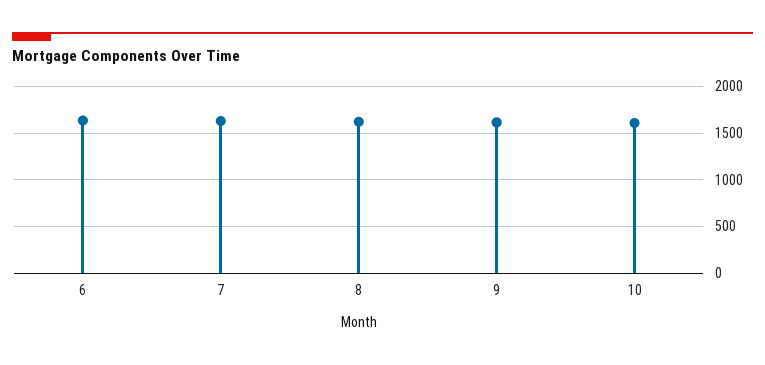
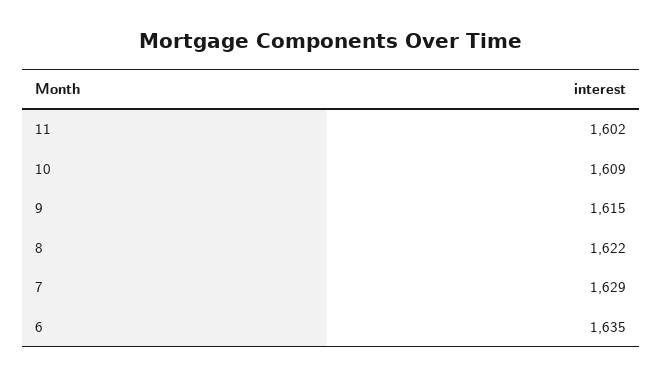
11: none -> 1602

